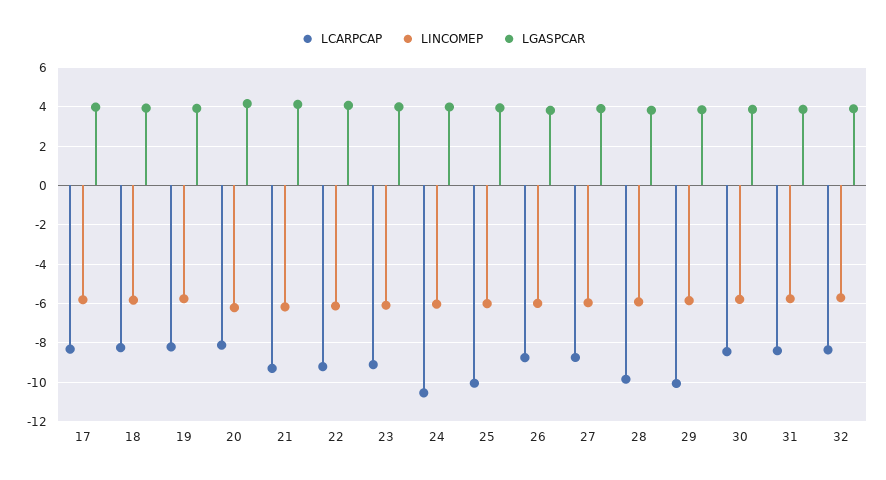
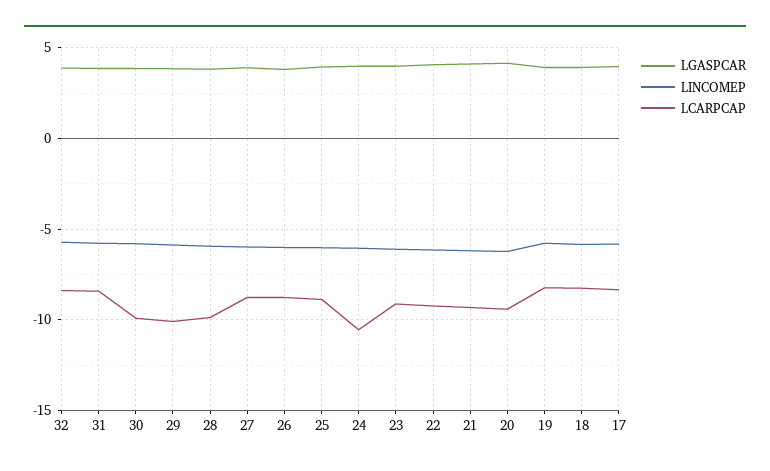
LCARPCAP, 20: -8 -> -9.5
LCARPCAP, 25: -10 -> -9
LCARPCAP, 30: -8.5 -> -10

